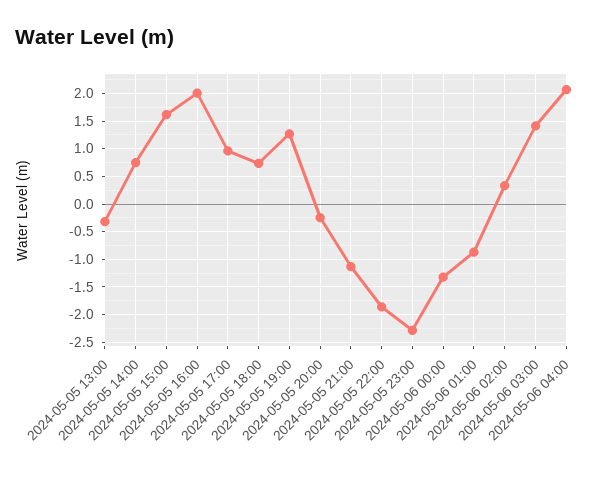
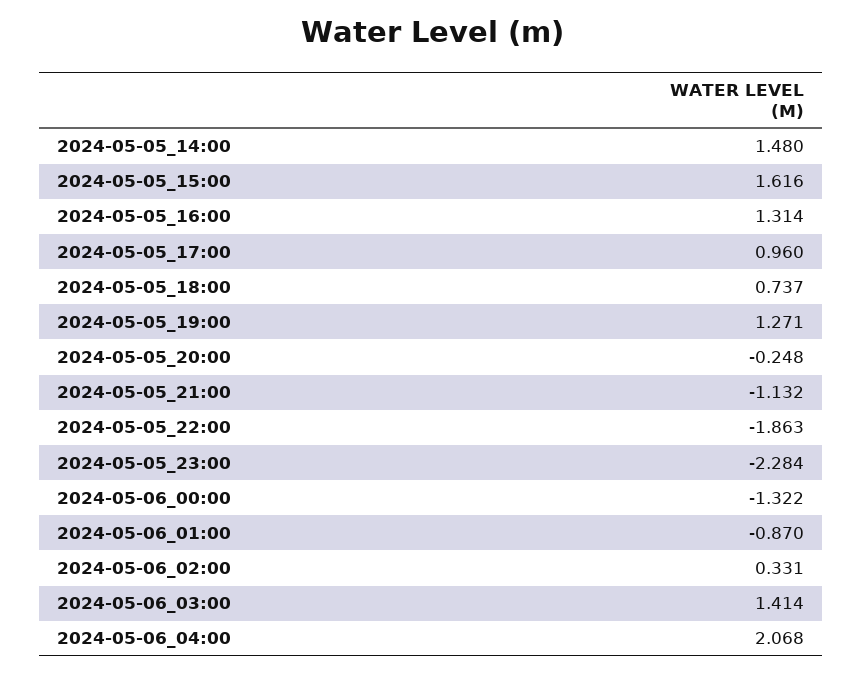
2024-05-05 13:00: -0.25 -> none
2024-05-05 14:00: 0.75 -> 1.48
2024-05-05 16:00: 2 -> 1.314

